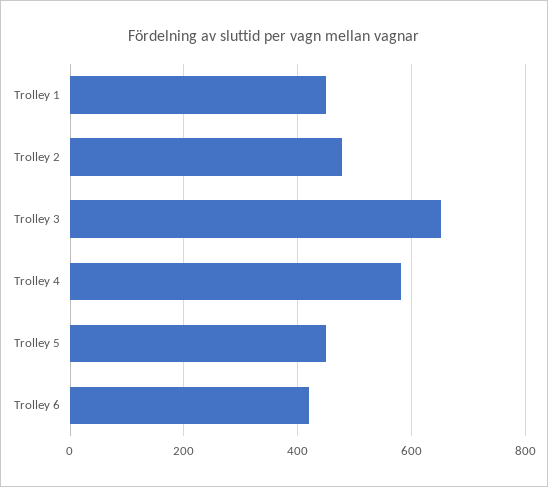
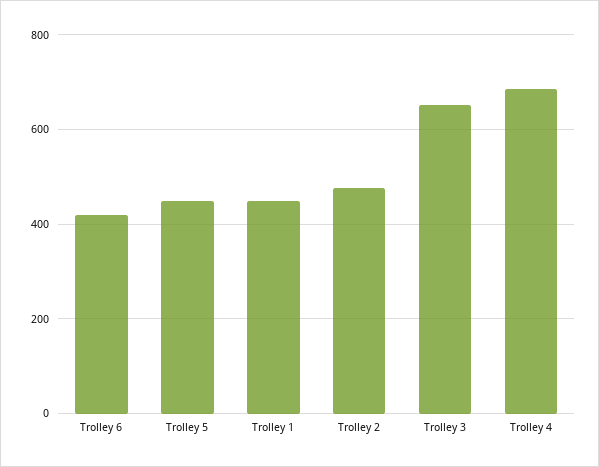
Trolley 4: 580 -> 680

